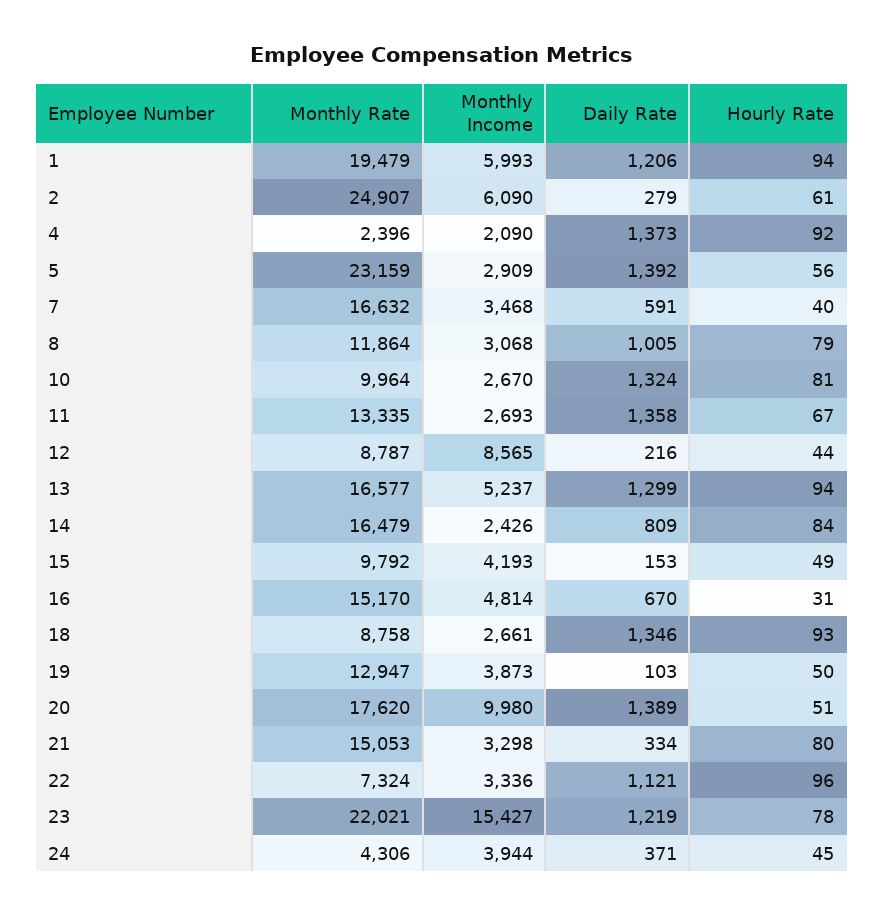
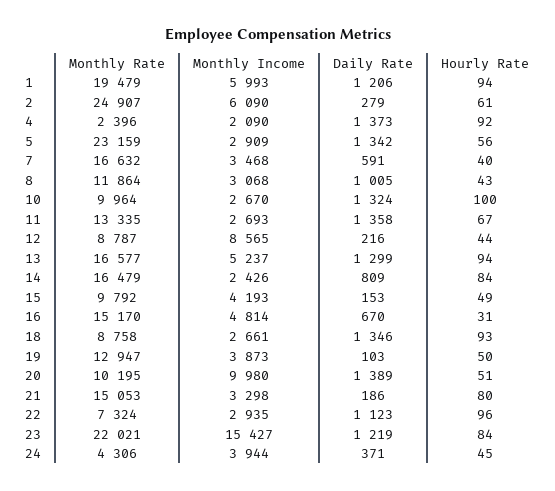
Daily Rate, 5: 1392 -> 1342
Hourly Rate, 8: 79 -> 43
Hourly Rate, 10: 81 -> 100
Monthly Rate, 20: 17620 -> 10195
Daily Rate, 21: 334 -> 186
Monthly Income, 22: 3336 -> 2935
Daily Rate, 22: 1121 -> 1123
Hourly Rate, 23: 78 -> 84

